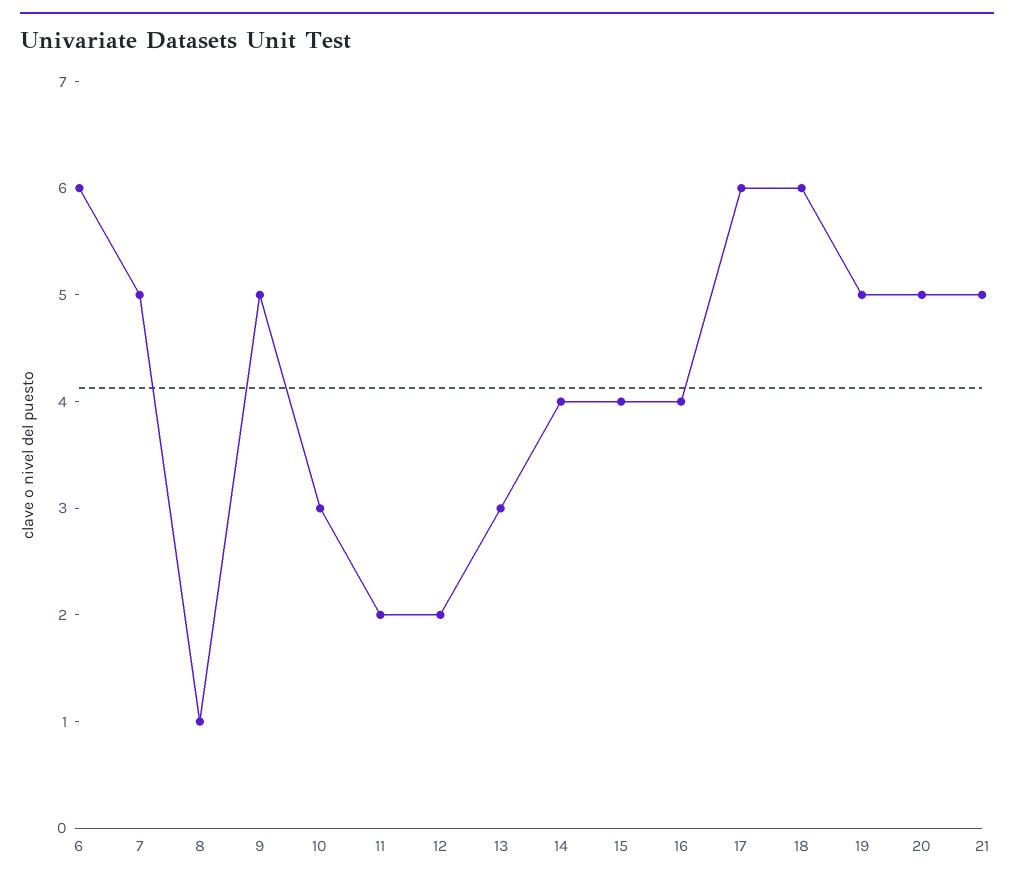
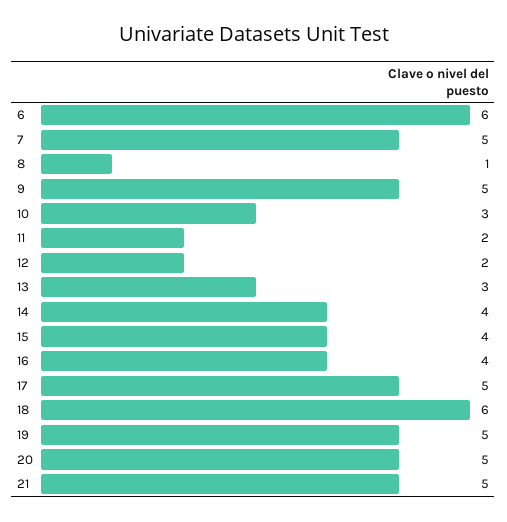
17: 6 -> 5

